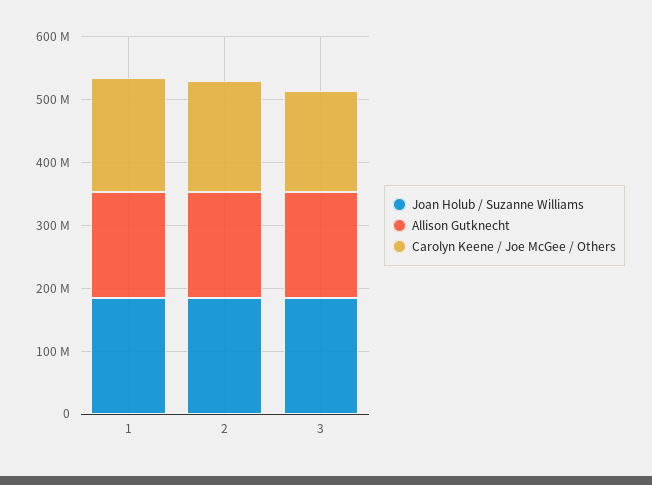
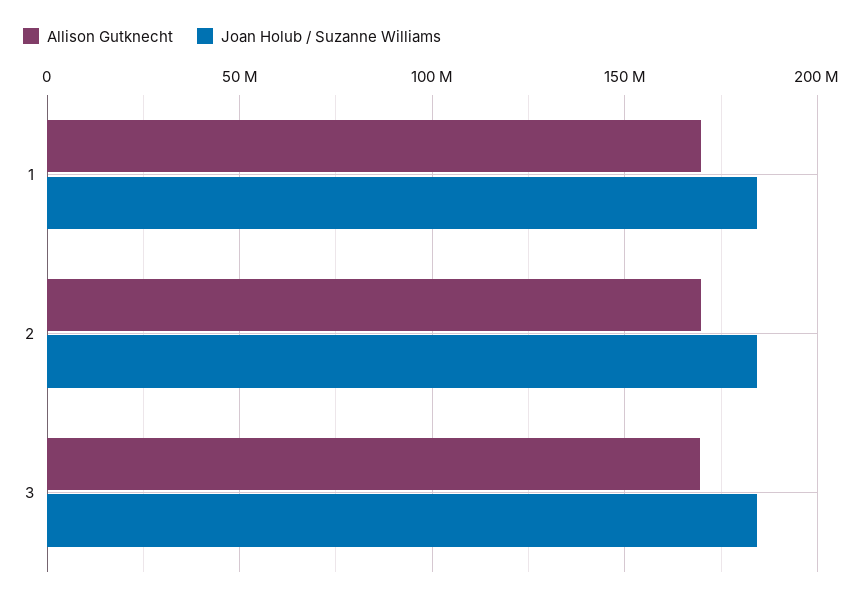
Carolyn Keene / Joe McGee / Others, 1: 180000000 -> none
Carolyn Keene / Joe McGee / Others, 2: 180000000 -> none
Carolyn Keene / Joe McGee / Others, 3: 160000000 -> none

